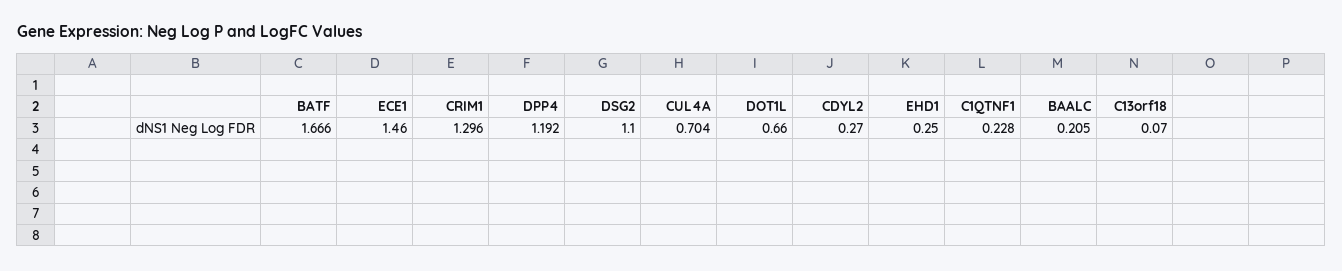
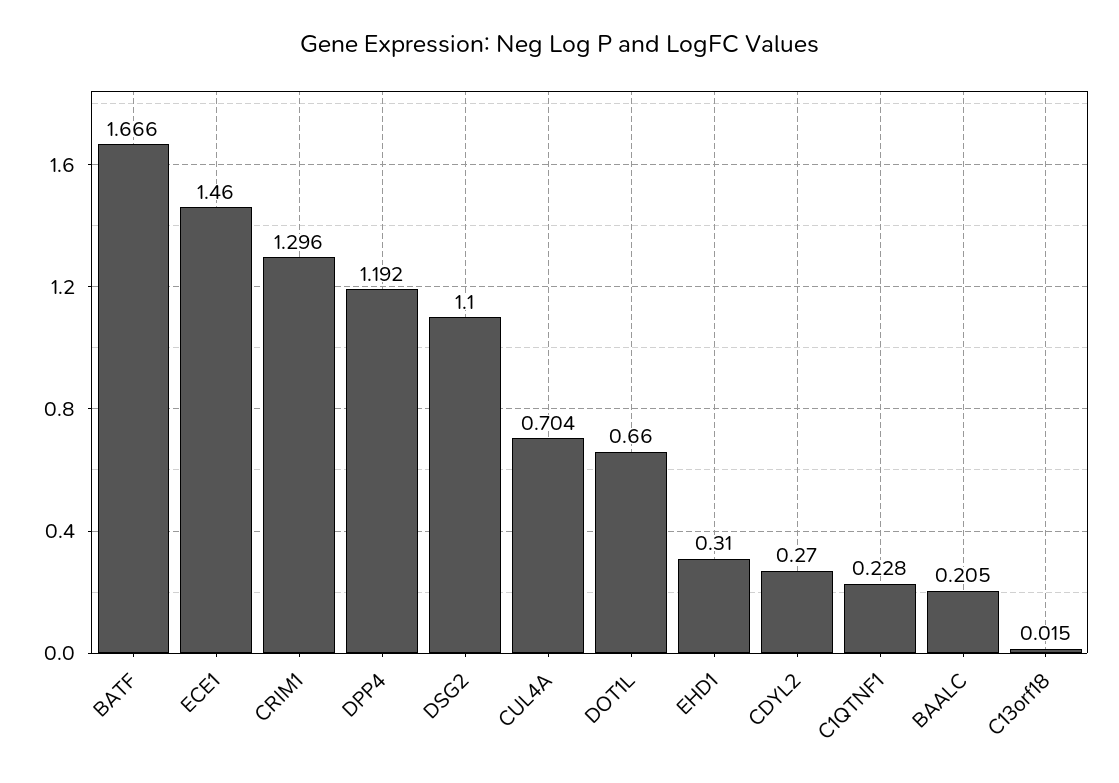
EHD1: 0.25 -> 0.31
C13orf18: 0.07 -> 0.015

